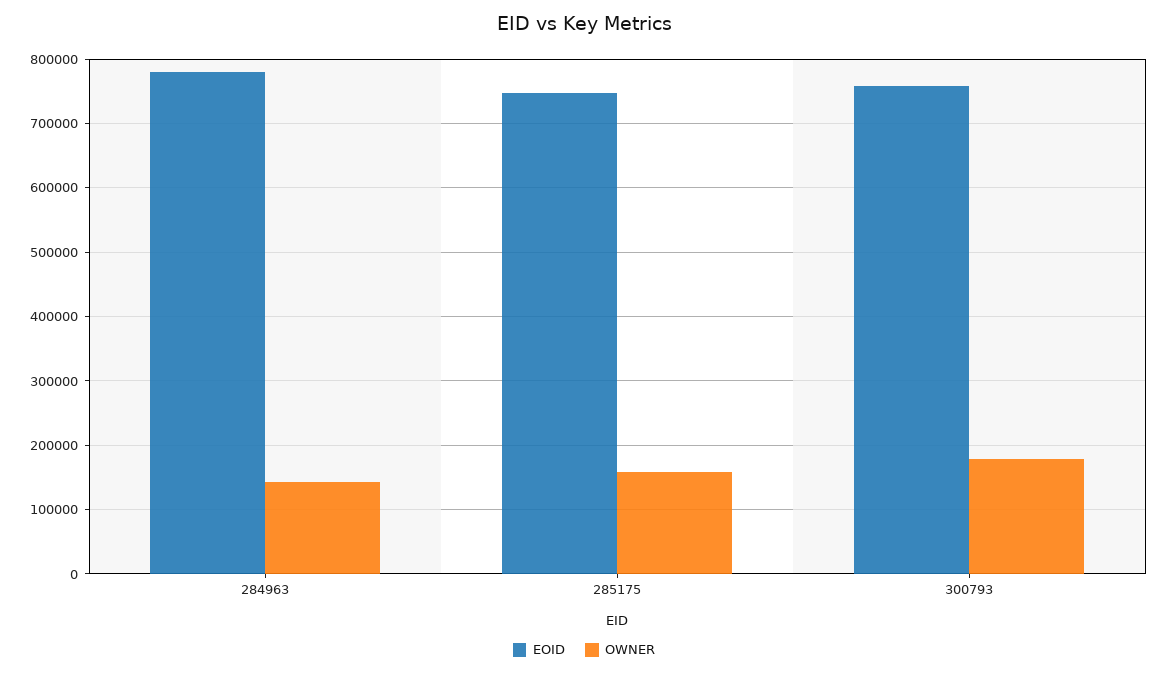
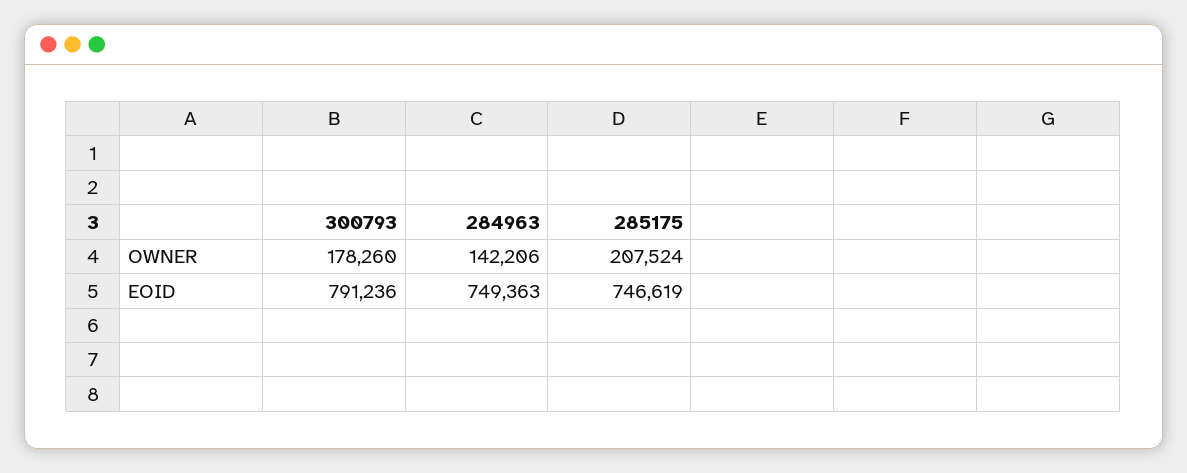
EOID, 284963: 780000 -> 749363
OWNER, 285175: 160000 -> 207524
EOID, 300793: 760000 -> 791236

